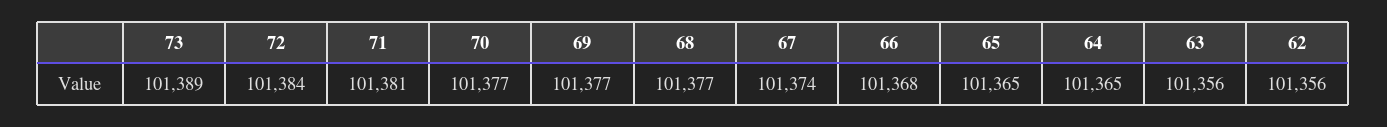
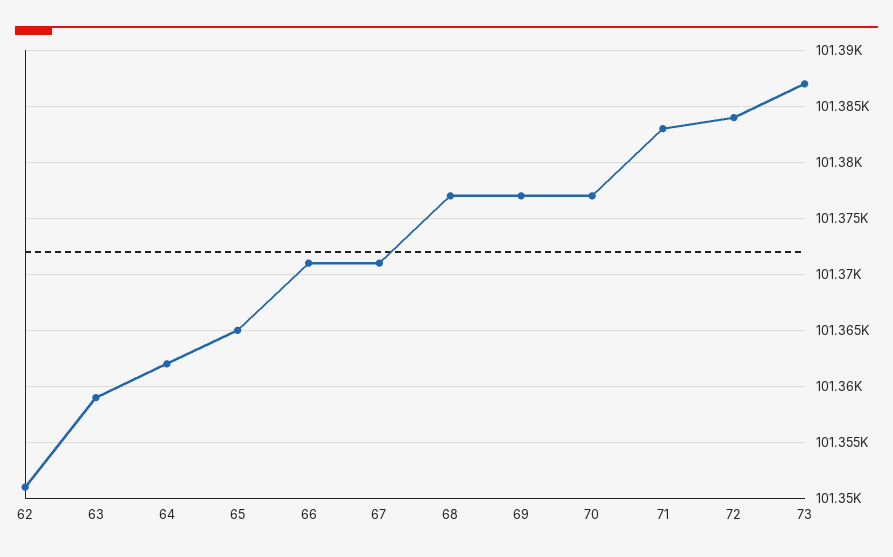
73: 101389 -> 101387
71: 101381 -> 101383
67: 101374 -> 101371
66: 101368 -> 101371
64: 101365 -> 101362
63: 101356 -> 101359
62: 101356 -> 101351

